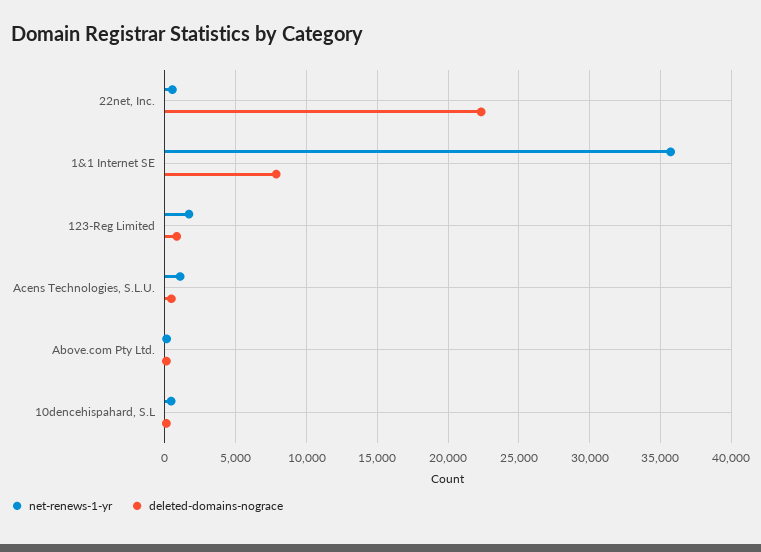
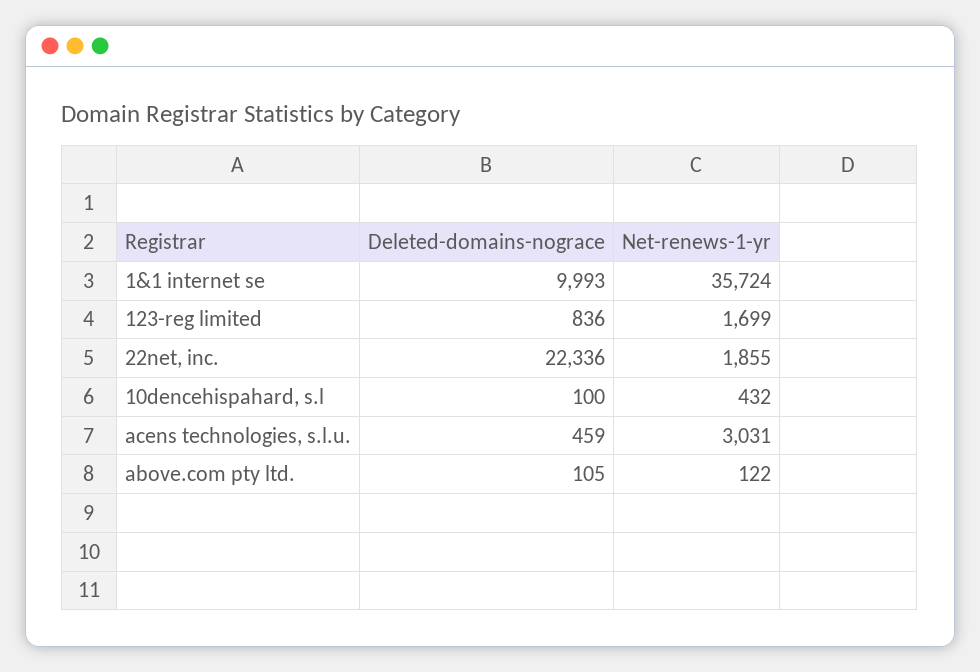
net-renews-1-yr, 22net, Inc.: 500 -> 1855
deleted-domains-nograce, 1&1 Internet SE: 8000 -> 9993
net-renews-1-yr, Acens Technologies, S.L.U.: 1000 -> 3031

